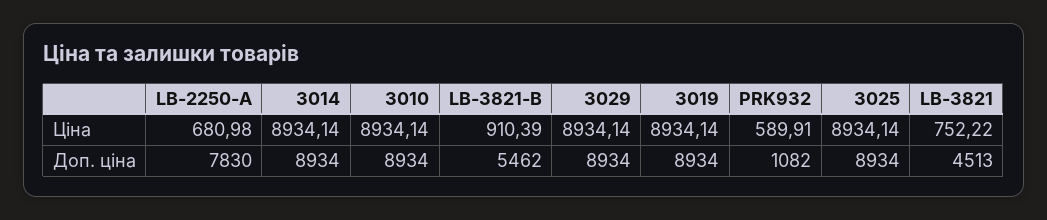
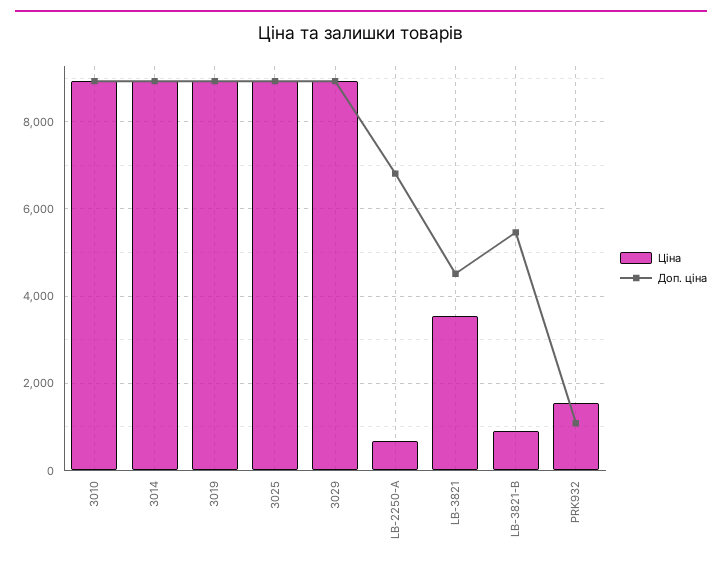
Ціна, PRK932: 589.91 -> 1600
Ціна, LB-3821: 752.22 -> 3600
Доп. ціна, LB-2250-А: 7830 -> 6800

